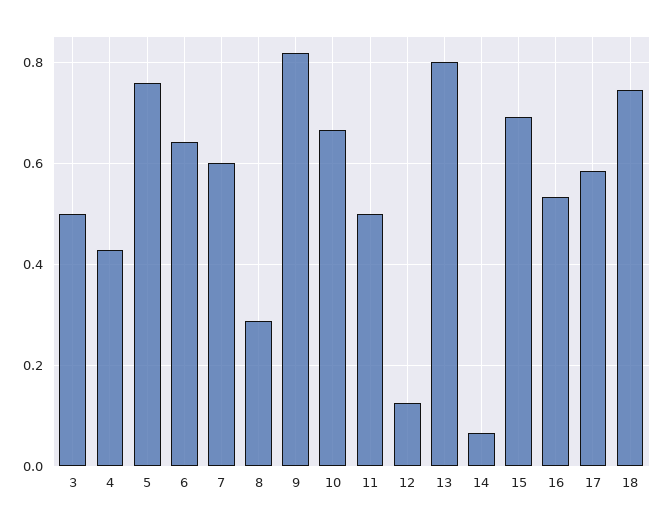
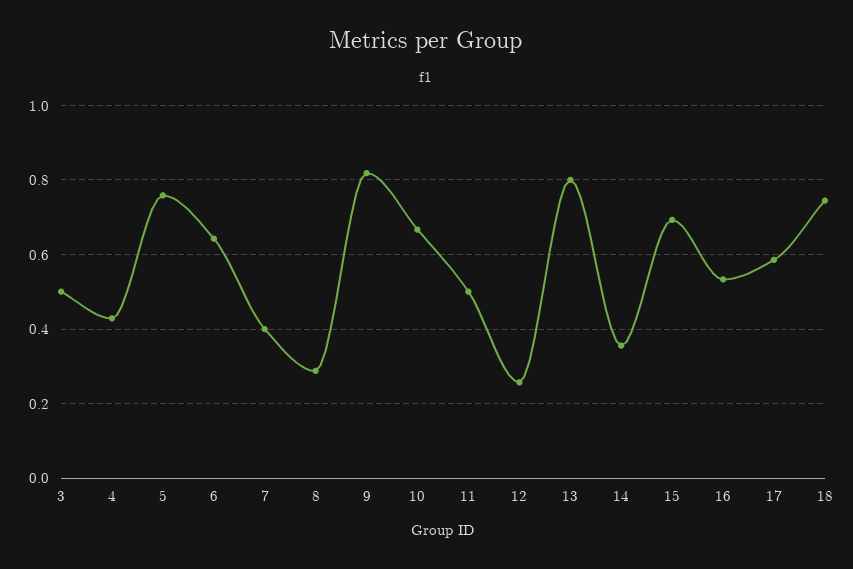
7: 0.6 -> 0.4
12: 0.12 -> 0.26
14: 0.06 -> 0.36

